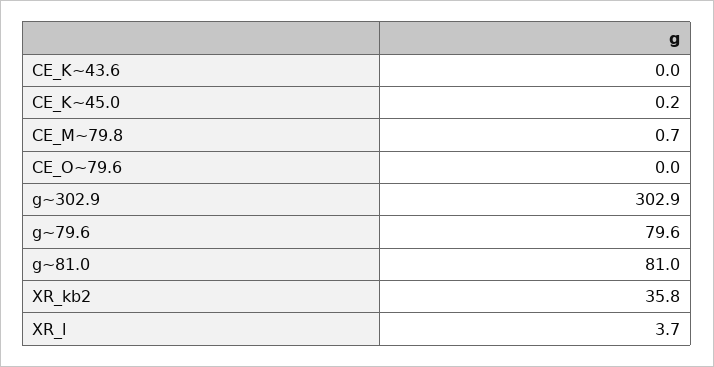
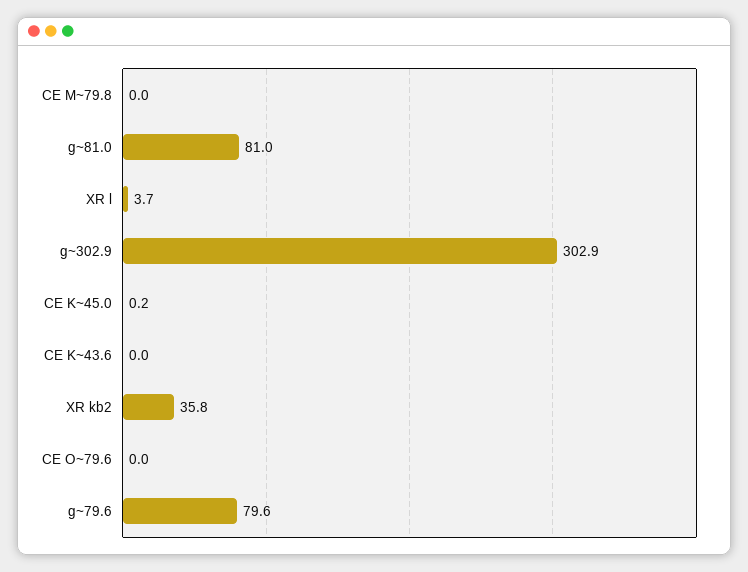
CE_M~79.8: 0.7 -> 0

